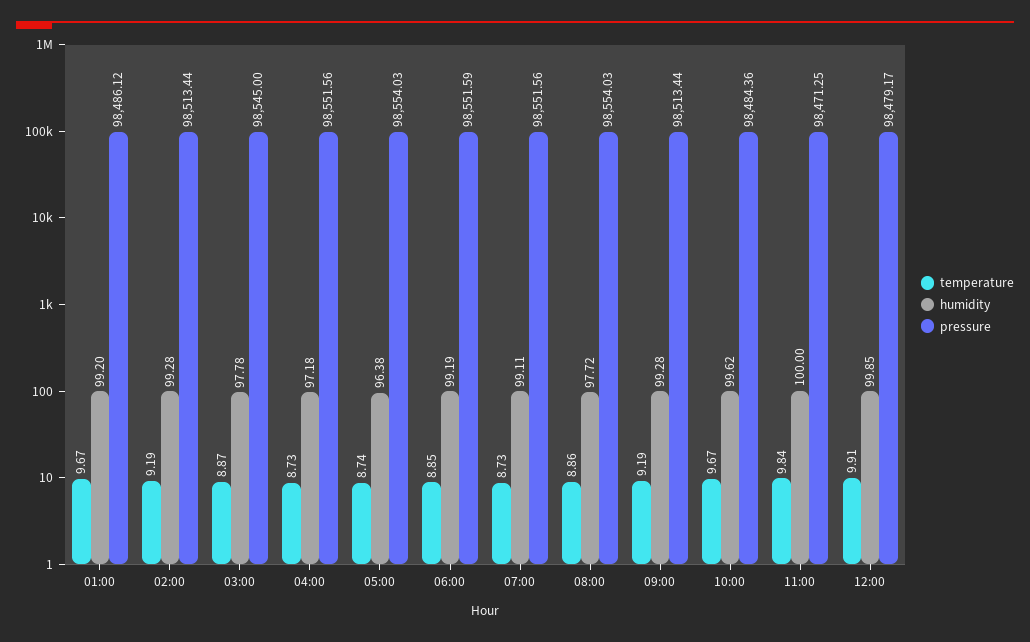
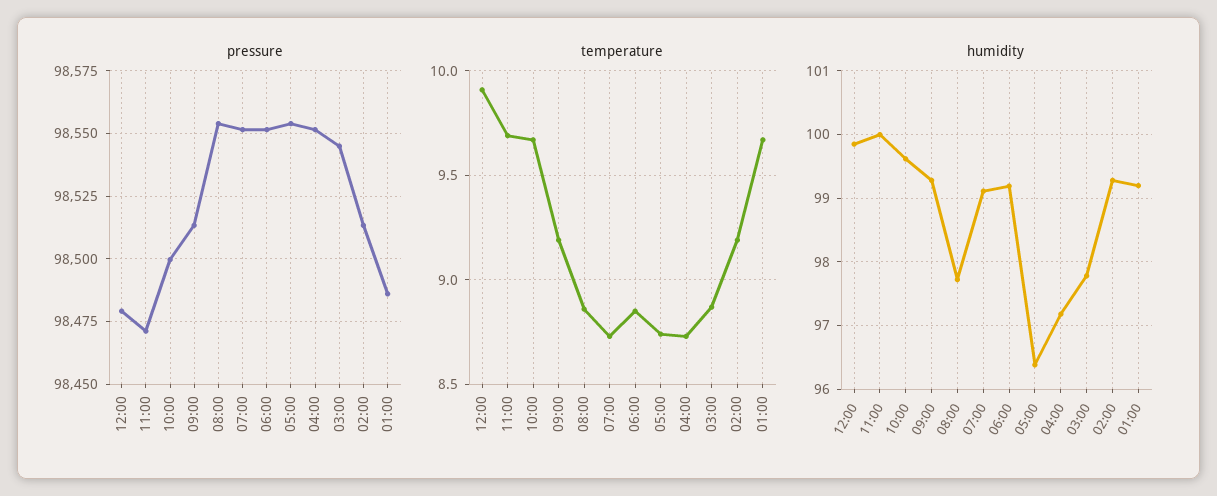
pressure, 10:00: 98484.36 -> 98500
temperature, 11:00: 9.84 -> 9.7

